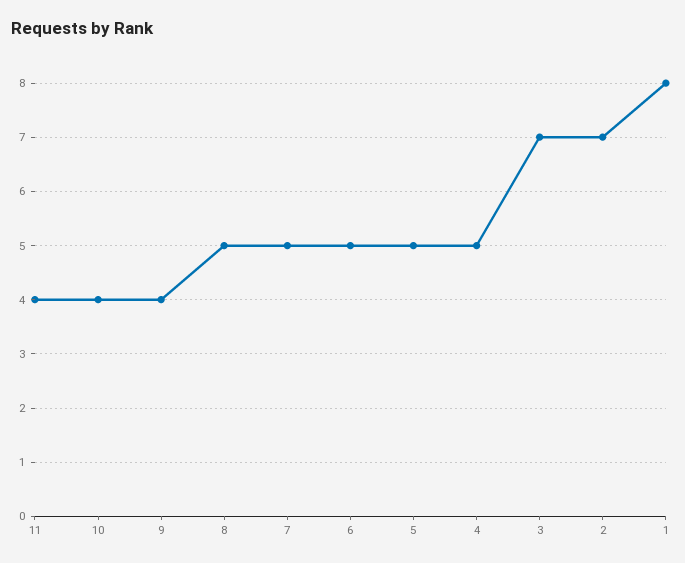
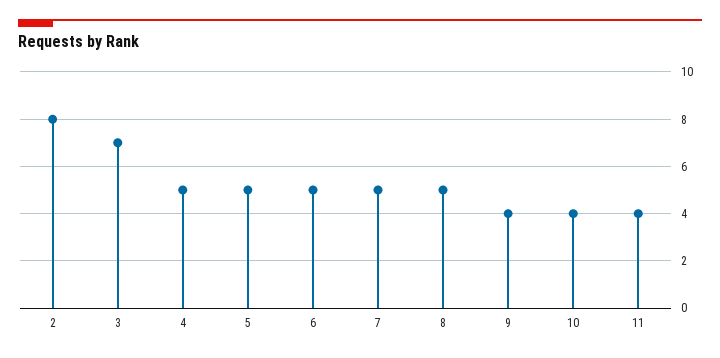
2: 7 -> 8
1: 8 -> none

